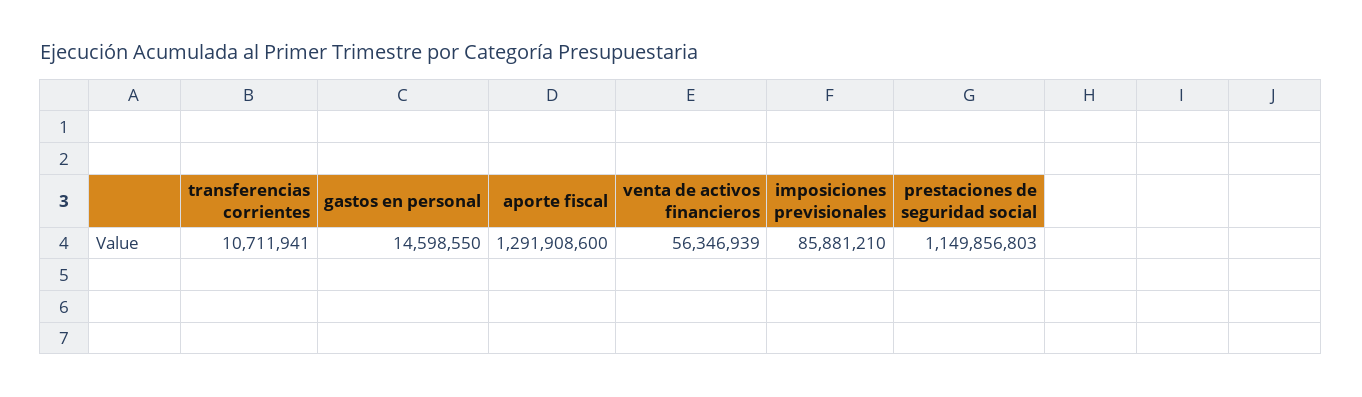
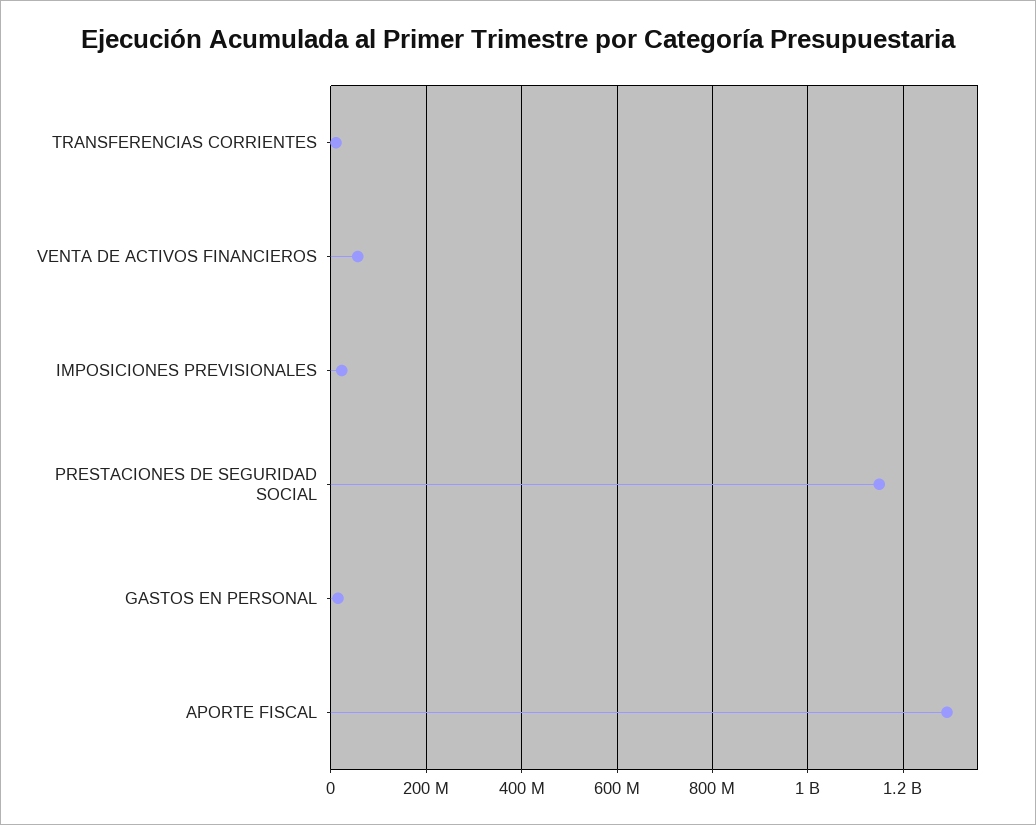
imposiciones previsionales: 85881210 -> 20000000

